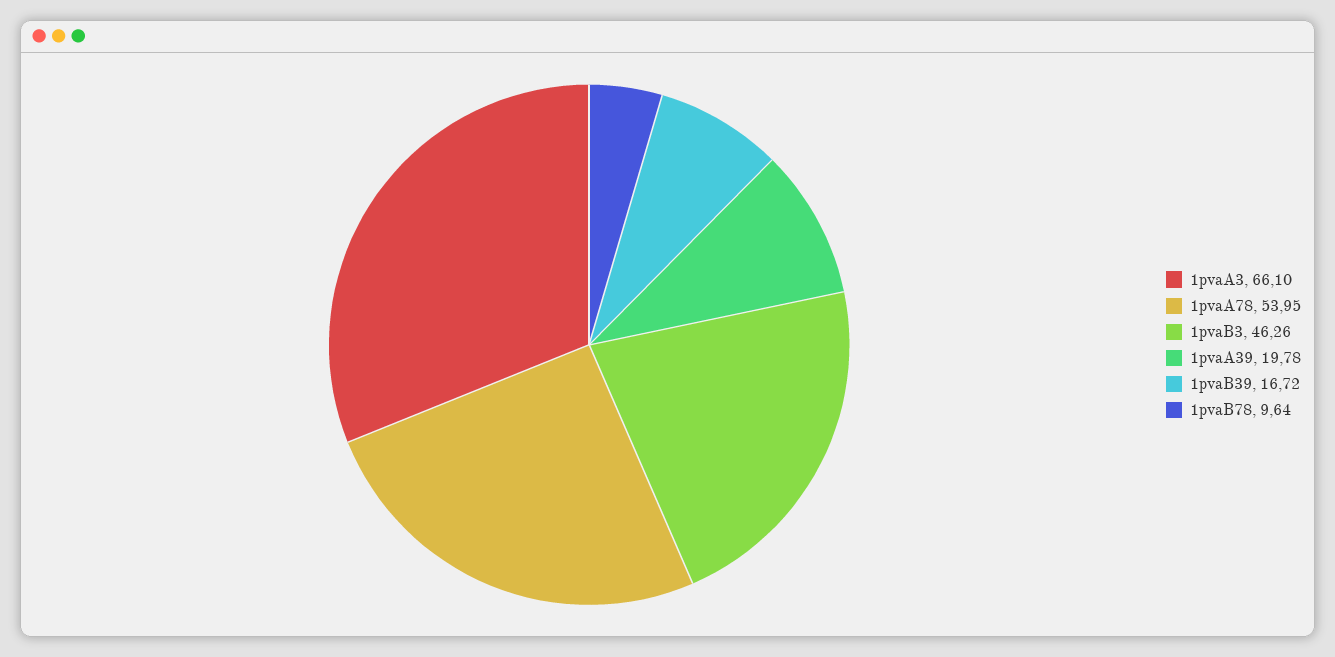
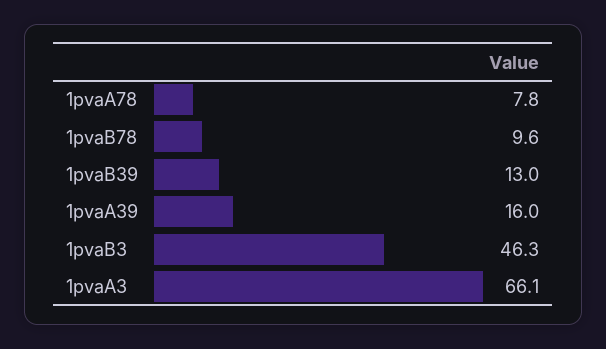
1pvaA78: 53.95 -> 7.8
1pvaA39: 19.78 -> 16
1pvaB39: 16.72 -> 13

